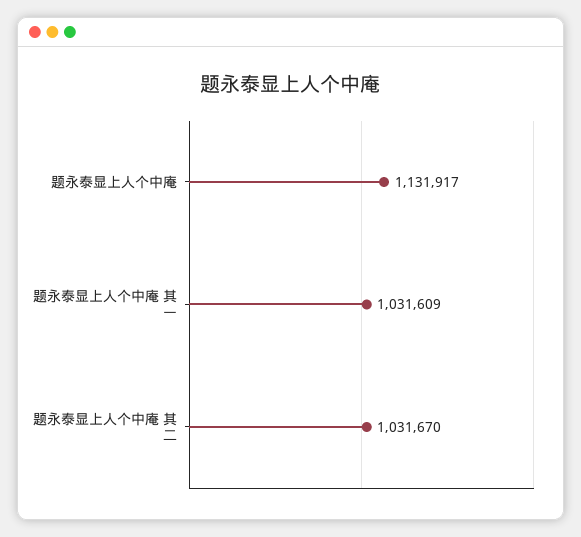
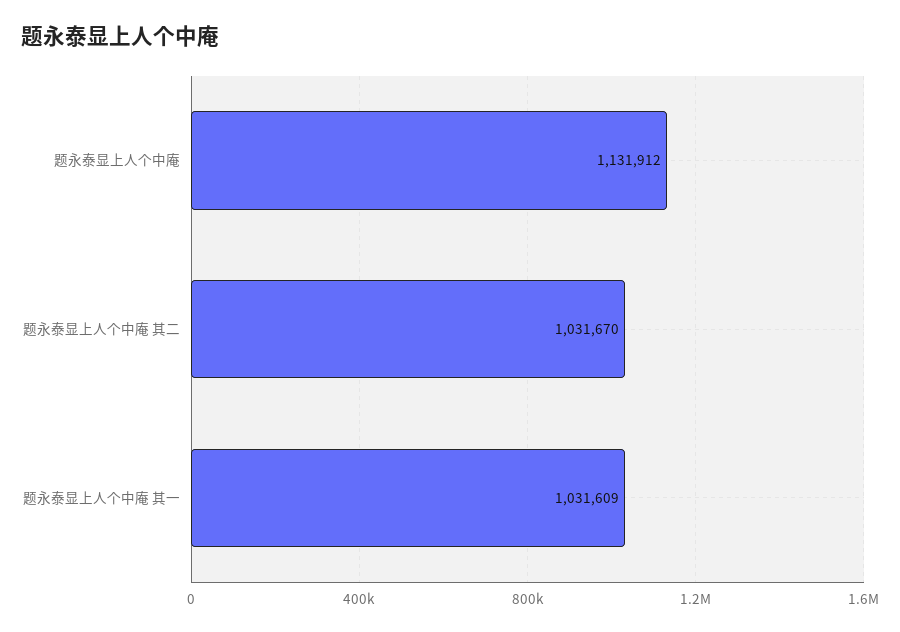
题永泰显上人个中庵: 1131917 -> 1131912

